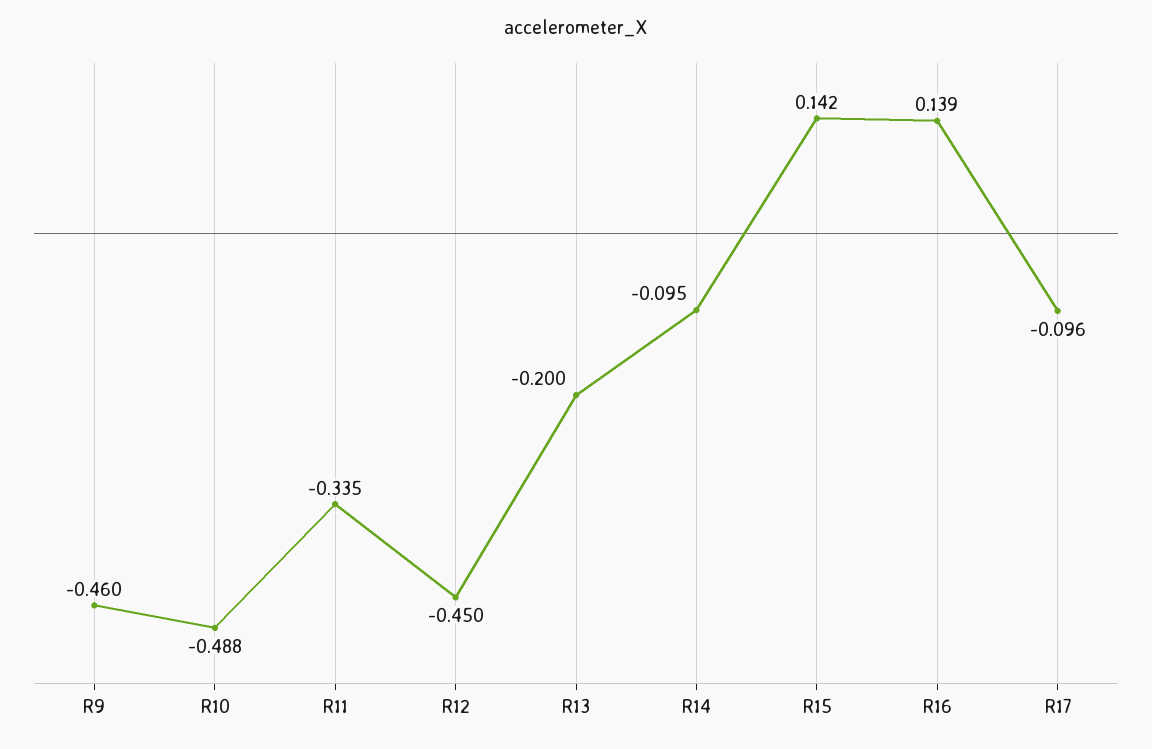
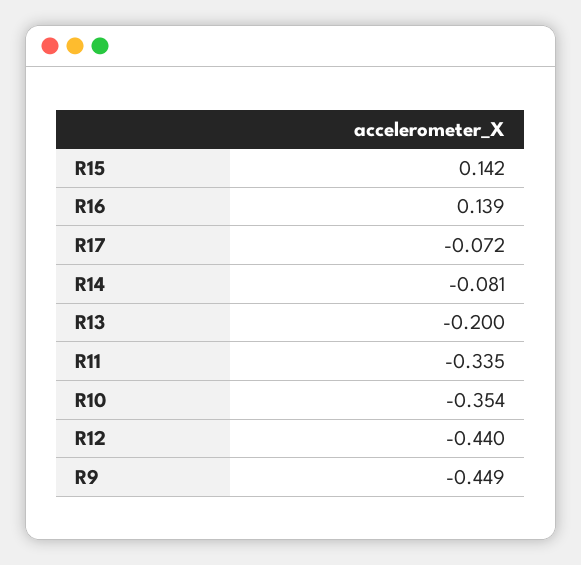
R9: -0.46 -> -0.449
R10: -0.488 -> -0.354
R12: -0.45 -> -0.44
R14: -0.095 -> -0.081
R17: -0.096 -> -0.072

